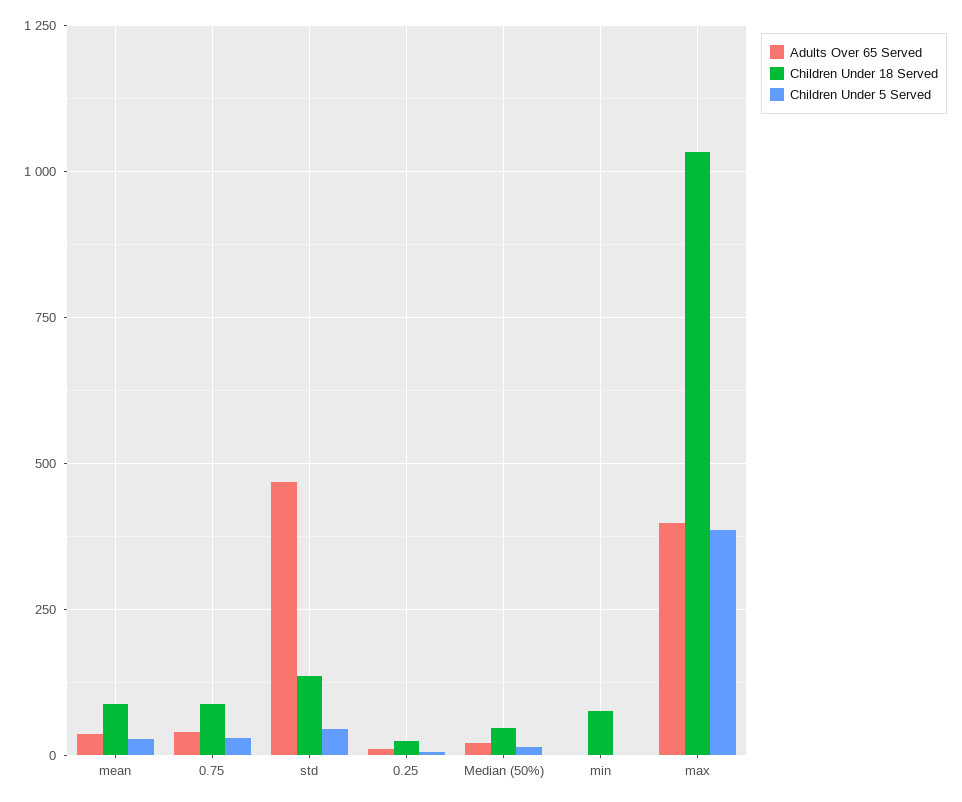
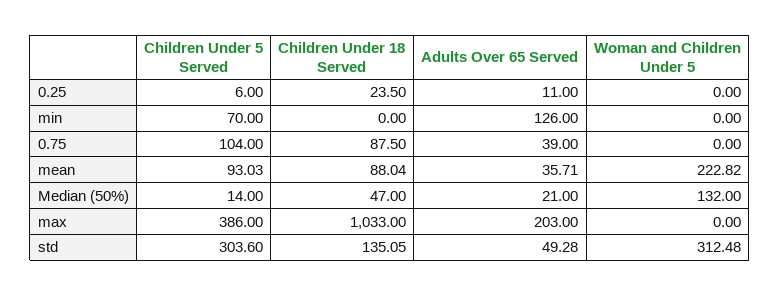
Children Under 5 Served, mean: 25 -> 93.03
Children Under 5 Served, 0.75: 25 -> 104
Adults Over 65 Served, std: 475 -> 49.28
Children Under 5 Served, std: 50 -> 303.6
Adults Over 65 Served, min: 0 -> 126
Children Under 18 Served, min: 75 -> 0
Children Under 5 Served, min: 0 -> 70
Adults Over 65 Served, max: 400 -> 203
Woman and Children Under 5, 0.25: none -> 0
Woman and Children Under 5, min: none -> 0
Woman and Children Under 5, 0.75: none -> 0
Woman and Children Under 5, mean: none -> 222.82
Woman and Children Under 5, Median (50%): none -> 132
Woman and Children Under 5, max: none -> 0
Woman and Children Under 5, std: none -> 312.48

